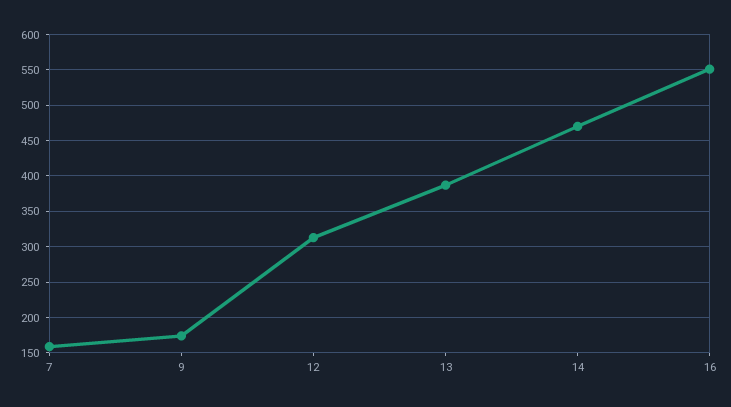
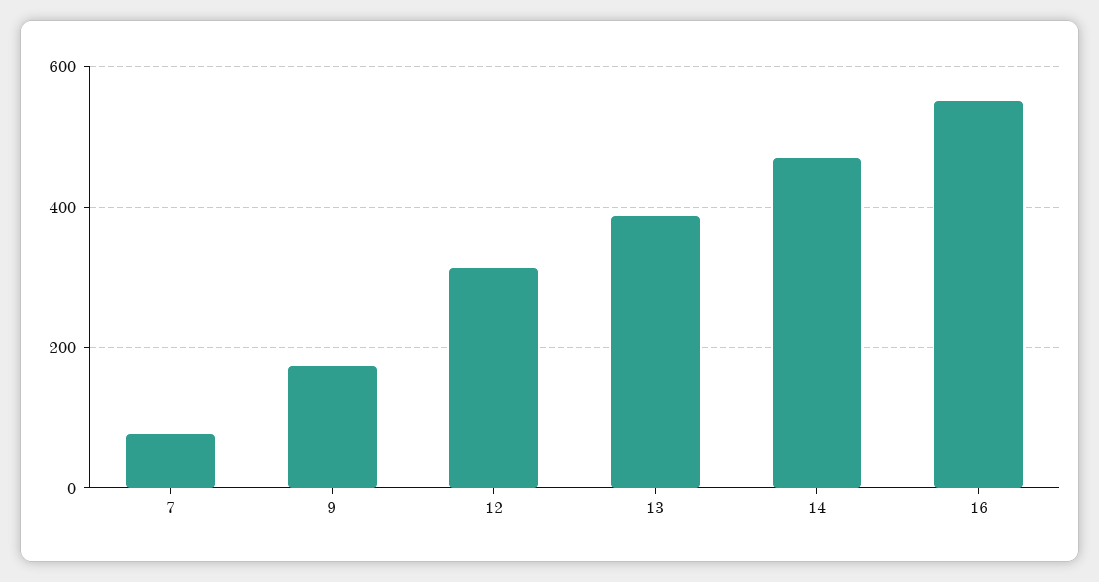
7: 160 -> 80

